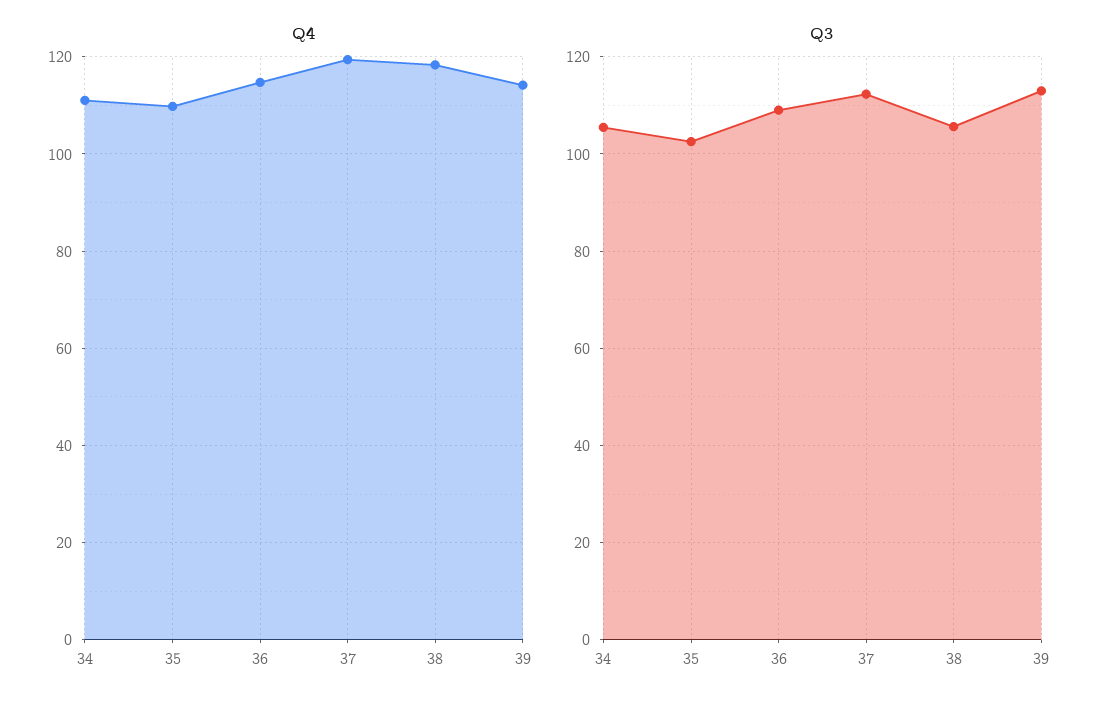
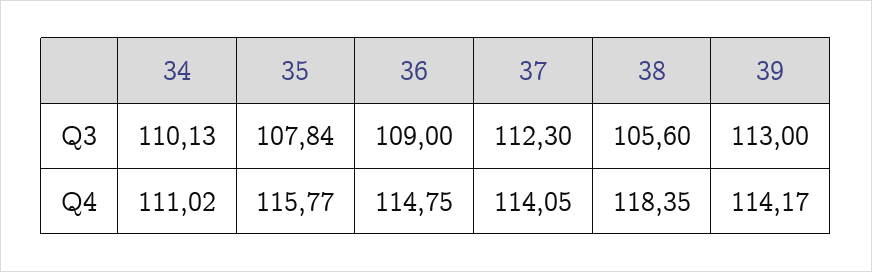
Q4, 35: 110 -> 115.77
Q4, 37: 120 -> 114.05
Q3, 34: 106 -> 110.13
Q3, 35: 102 -> 107.84

